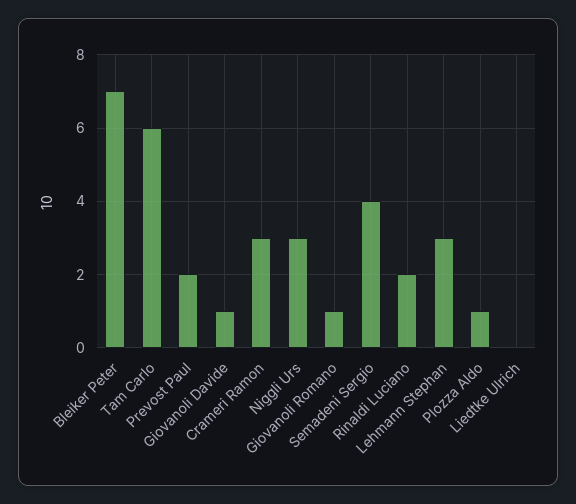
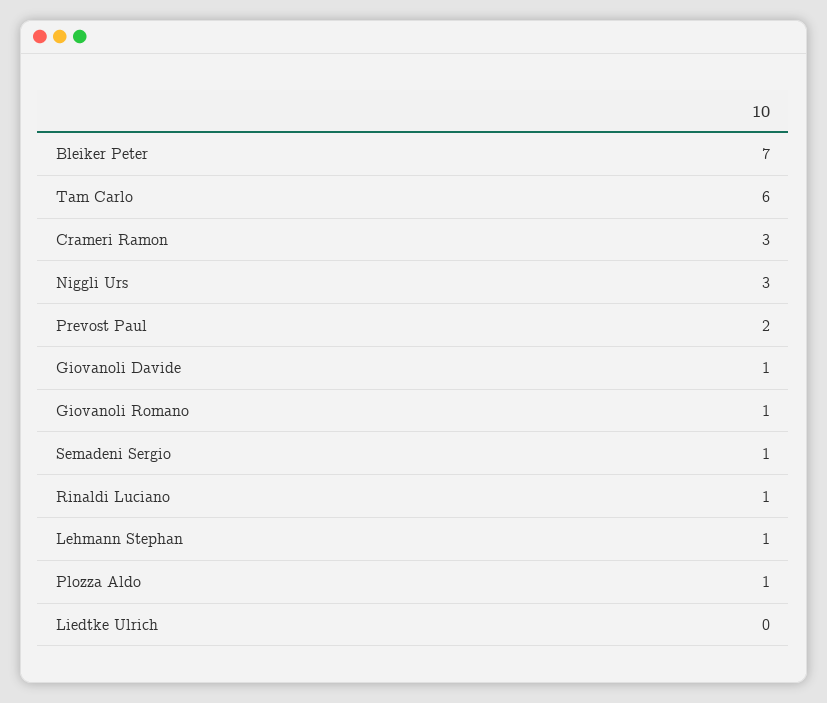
Semadeni Sergio: 4 -> 1
Rinaldi Luciano: 2 -> 1
Lehmann Stephan: 3 -> 1

